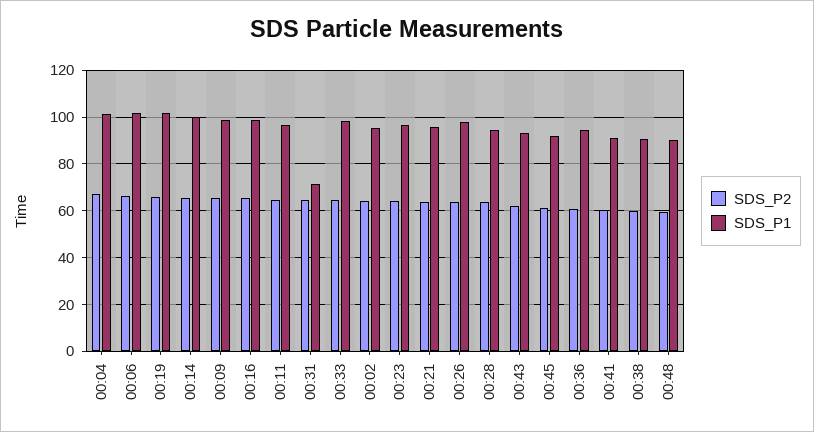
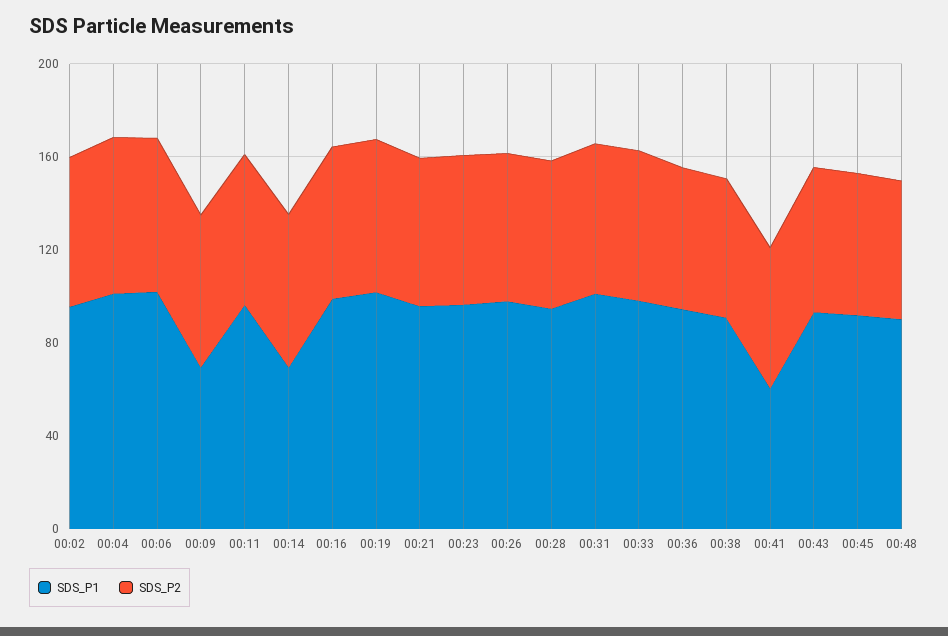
SDS_P1, 00:14: 100 -> 70
SDS_P1, 00:09: 100 -> 70
SDS_P1, 00:31: 70 -> 100
SDS_P1, 00:41: 90 -> 60

